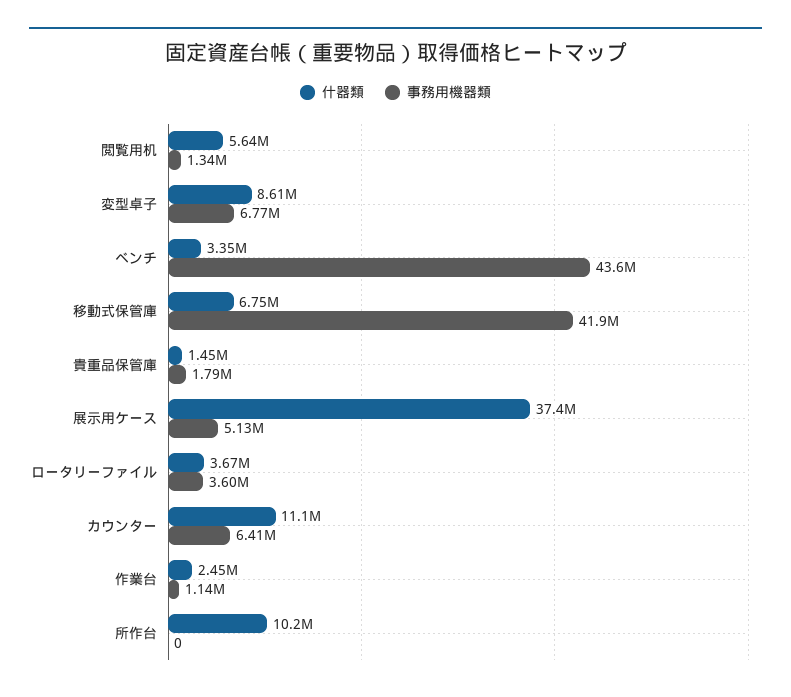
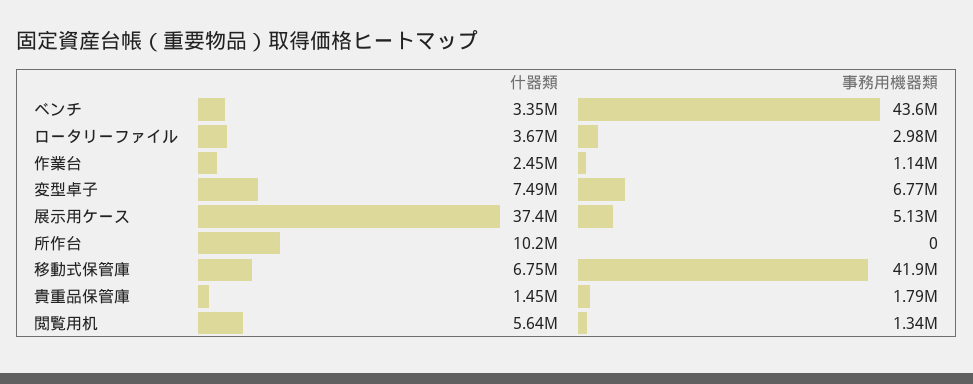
什器類, 変型卓子: 8610000 -> 7490000
事務用機器類, ロータリーファイル: 3600000 -> 2980000
什器類, カウンター: 11100000 -> none
事務用機器類, カウンター: 6410000 -> none

